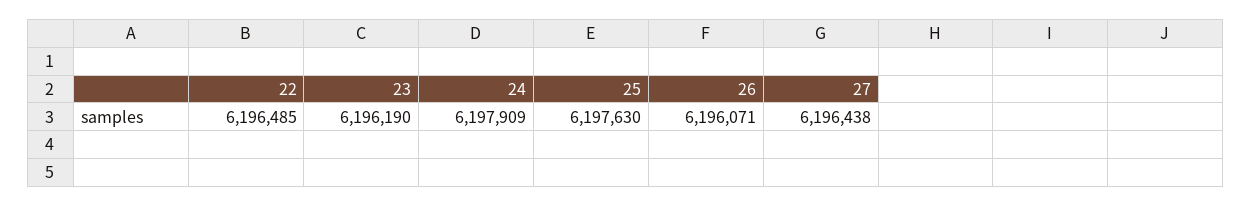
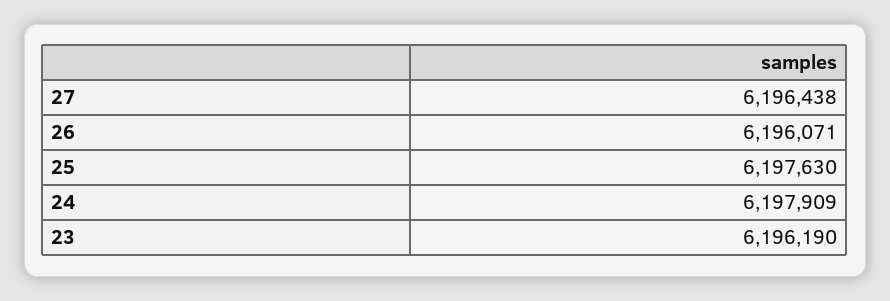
22: 6196485 -> none

